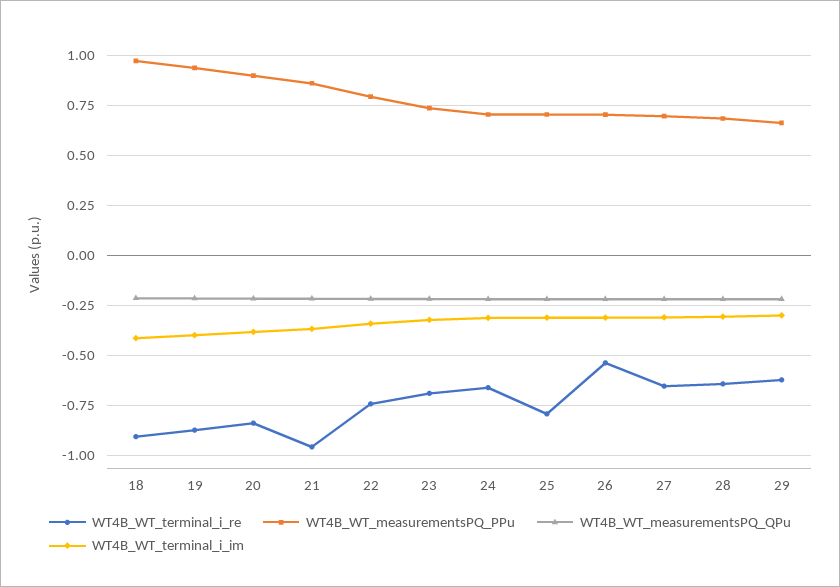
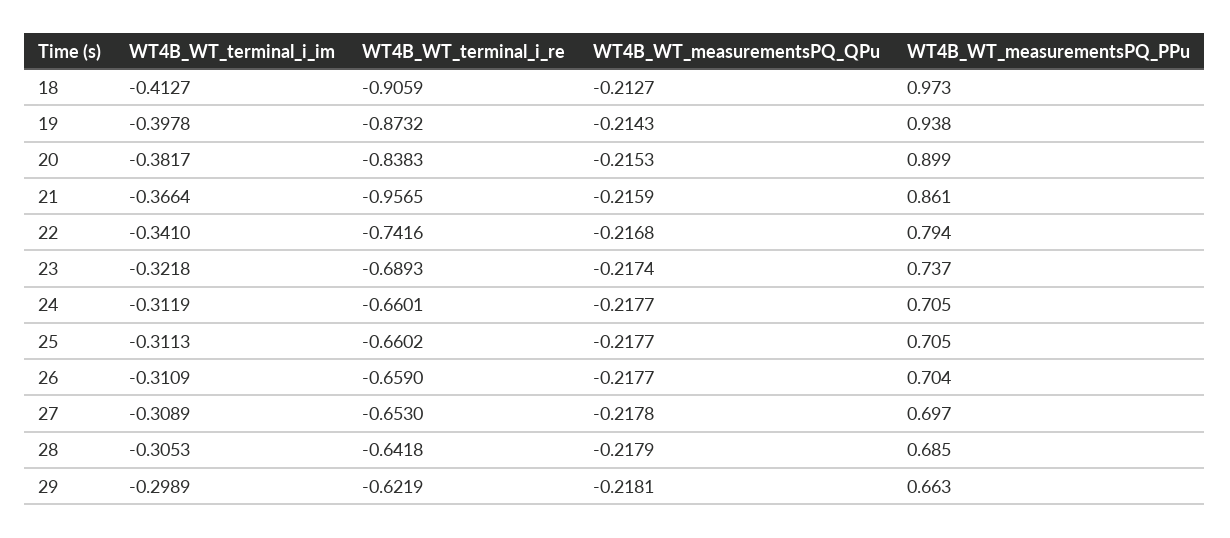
WT4B_WT_terminal_i_re, 25: -0.8 -> -0.6602
WT4B_WT_terminal_i_re, 26: -0.55 -> -0.659

